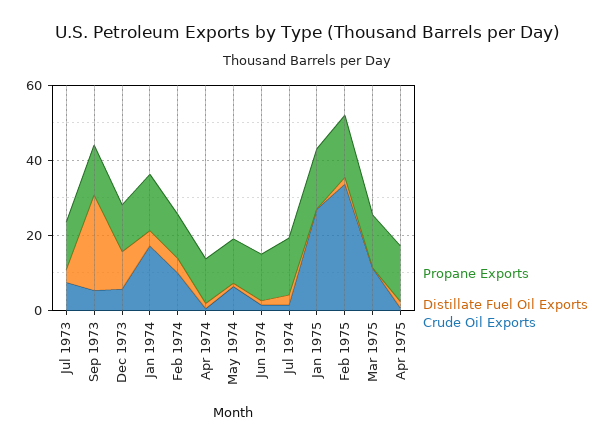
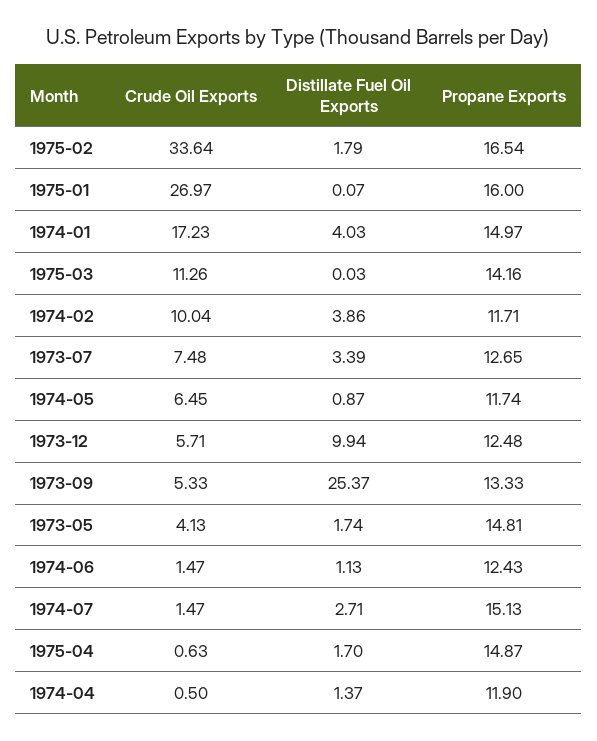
Crude Oil Exports, 1973-05: none -> 4.13
Distillate Fuel Oil Exports, 1973-05: none -> 1.74
Propane Exports, 1973-05: none -> 14.81

